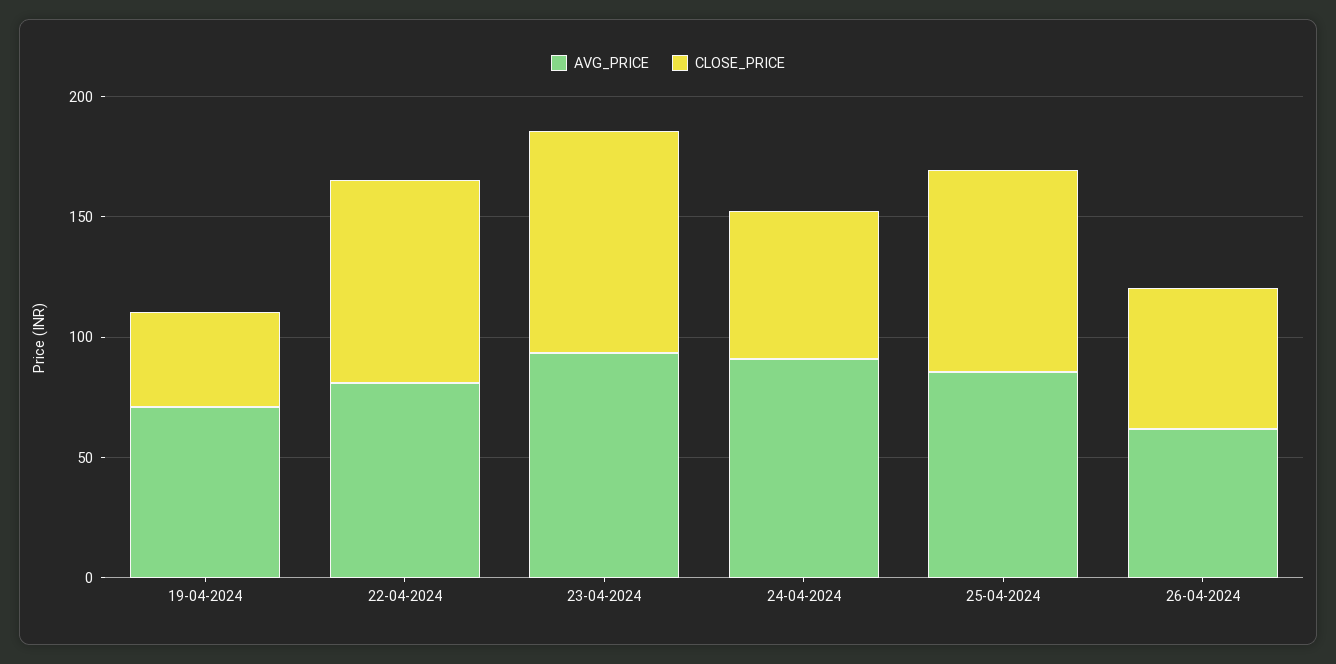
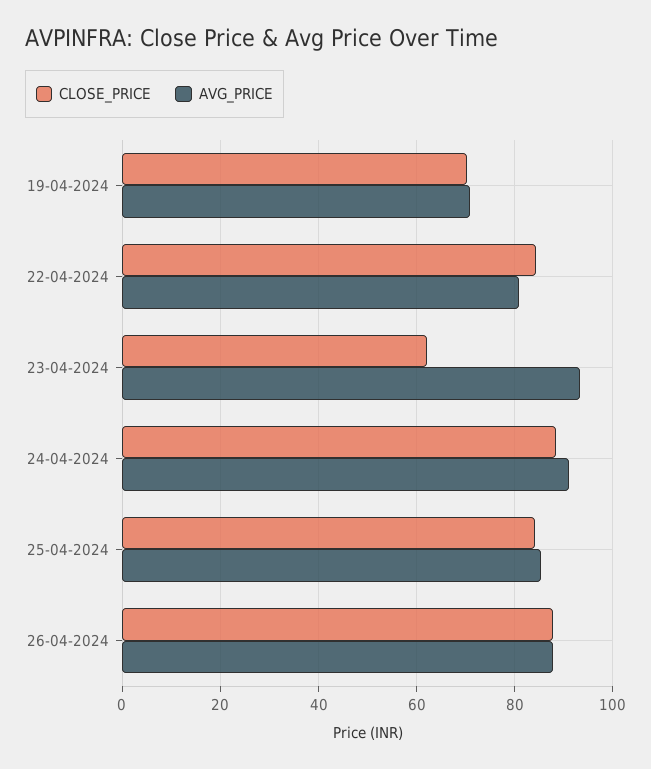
CLOSE_PRICE, 19-04-2024: 40 -> 70
CLOSE_PRICE, 23-04-2024: 90 -> 62
CLOSE_PRICE, 24-04-2024: 60 -> 88
AVG_PRICE, 26-04-2024: 60 -> 88
CLOSE_PRICE, 26-04-2024: 60 -> 88

